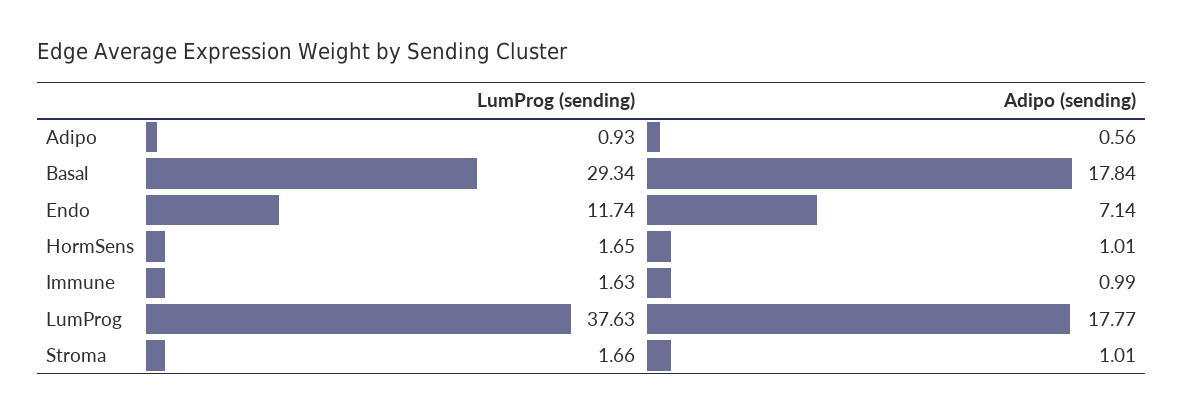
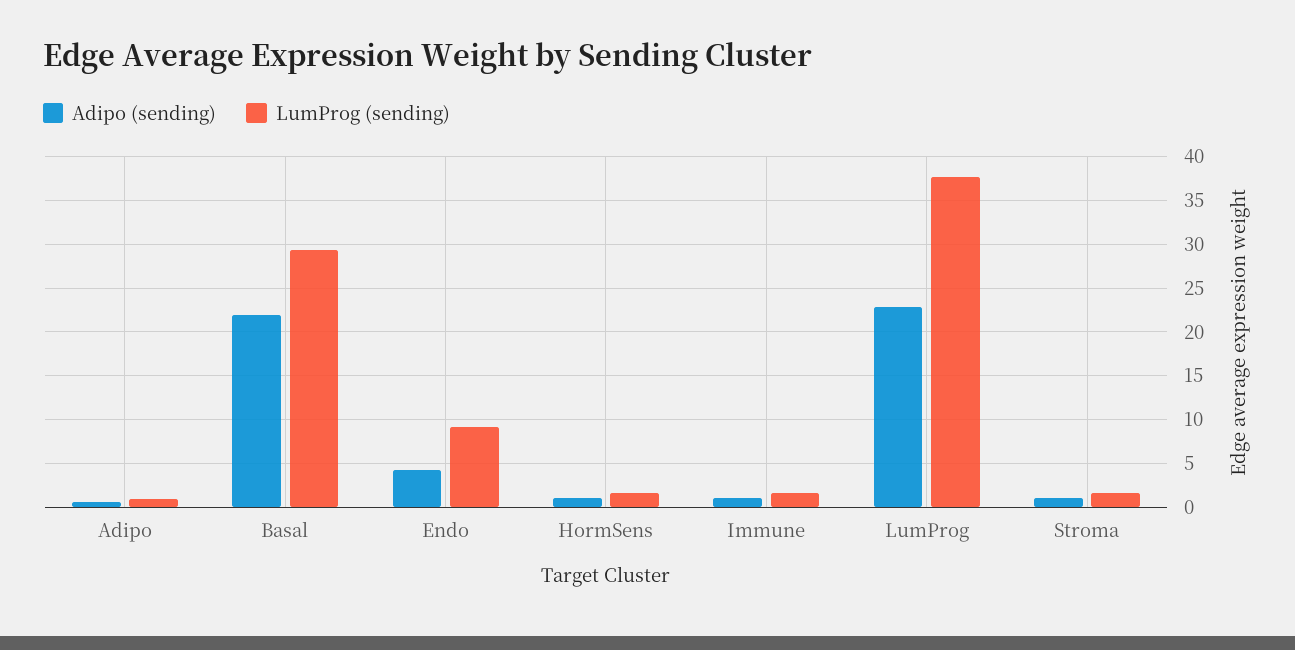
Adipo (sending), Basal: 17.84 -> 22
LumProg (sending), Endo: 11.74 -> 9
Adipo (sending), Endo: 7.14 -> 4
Adipo (sending), LumProg: 17.77 -> 23

